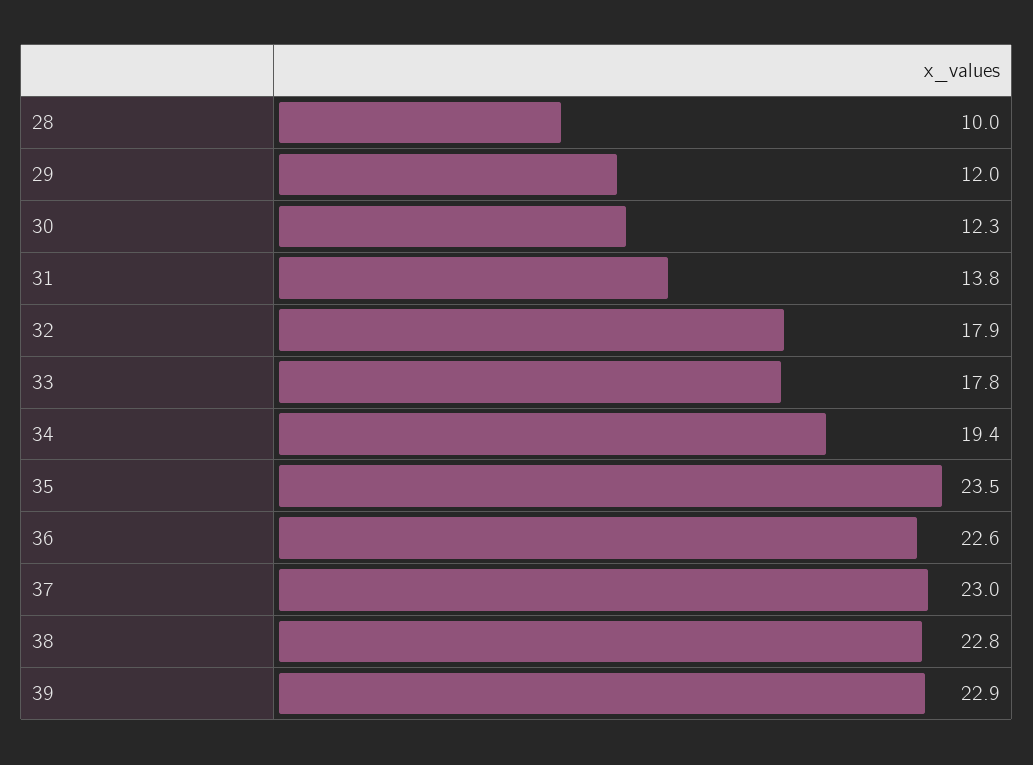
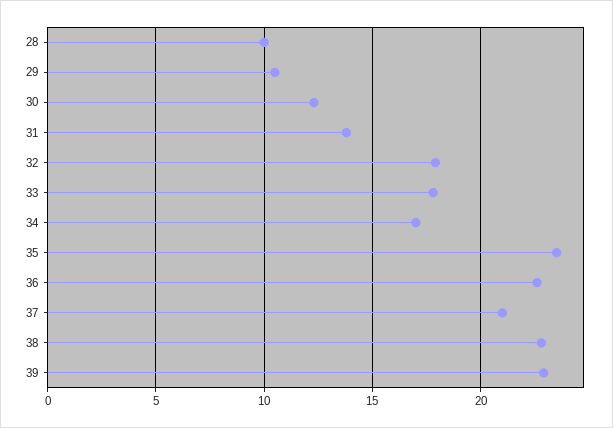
29: 12 -> 10.5
34: 19.4 -> 17
37: 23 -> 21

